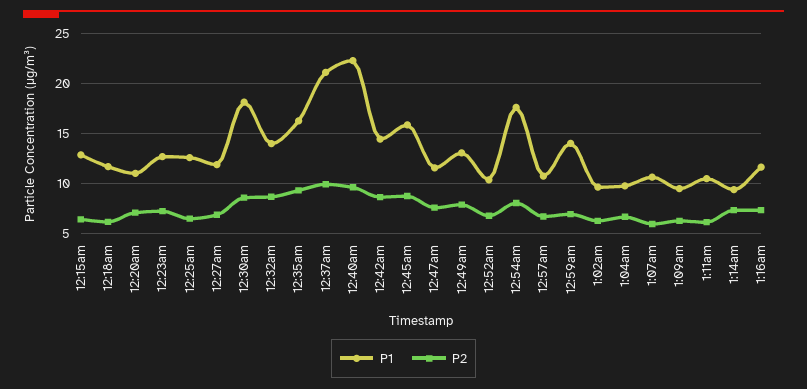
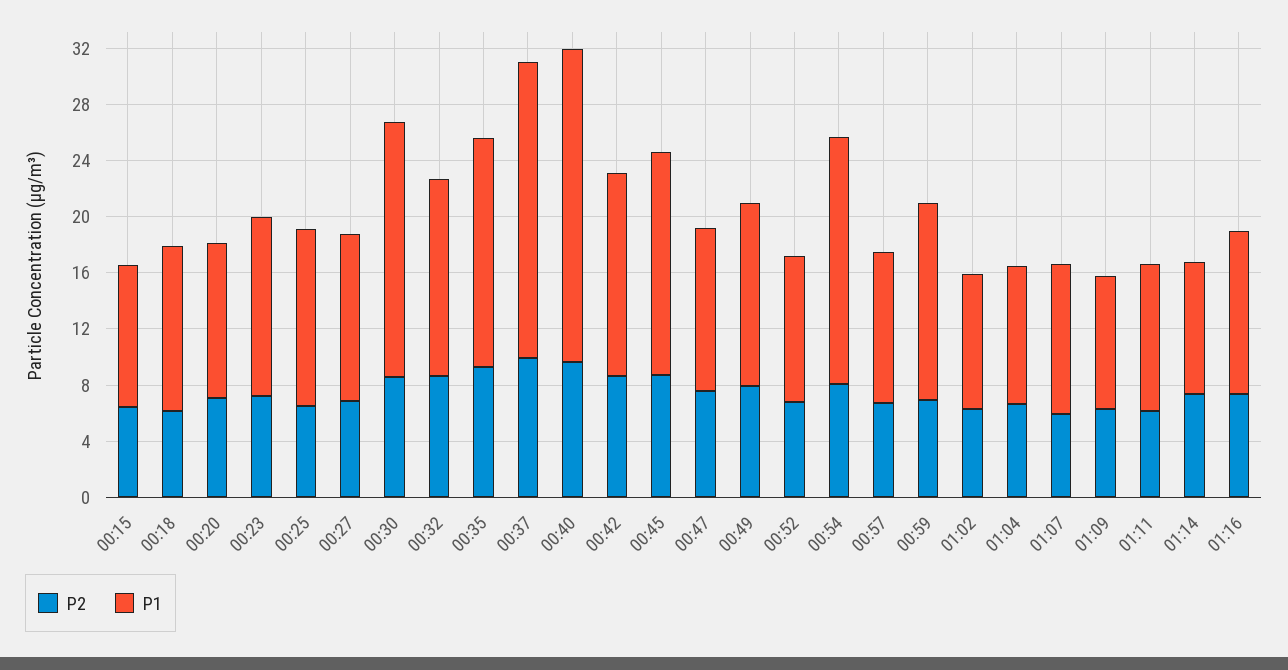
P1, 12:15am: 13 -> 10

